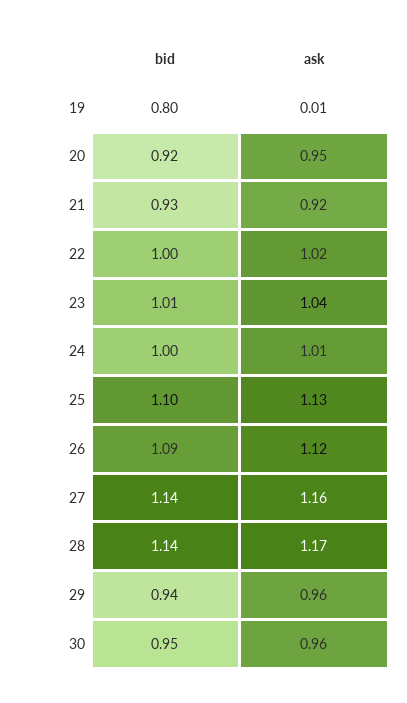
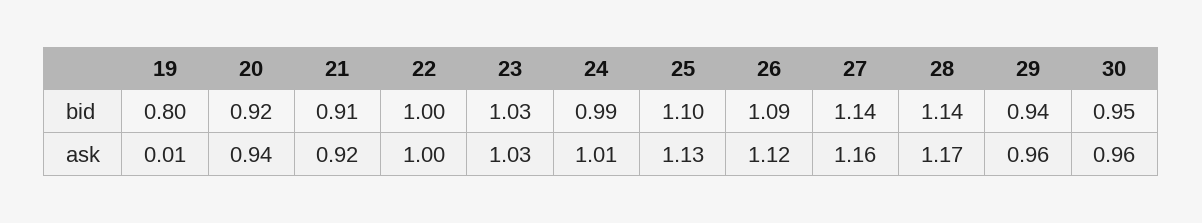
ask, 20: 0.95 -> 0.94
bid, 21: 0.93 -> 0.91
ask, 22: 1.02 -> 1
bid, 23: 1.01 -> 1.03
ask, 23: 1.04 -> 1.03
bid, 24: 1 -> 0.99

